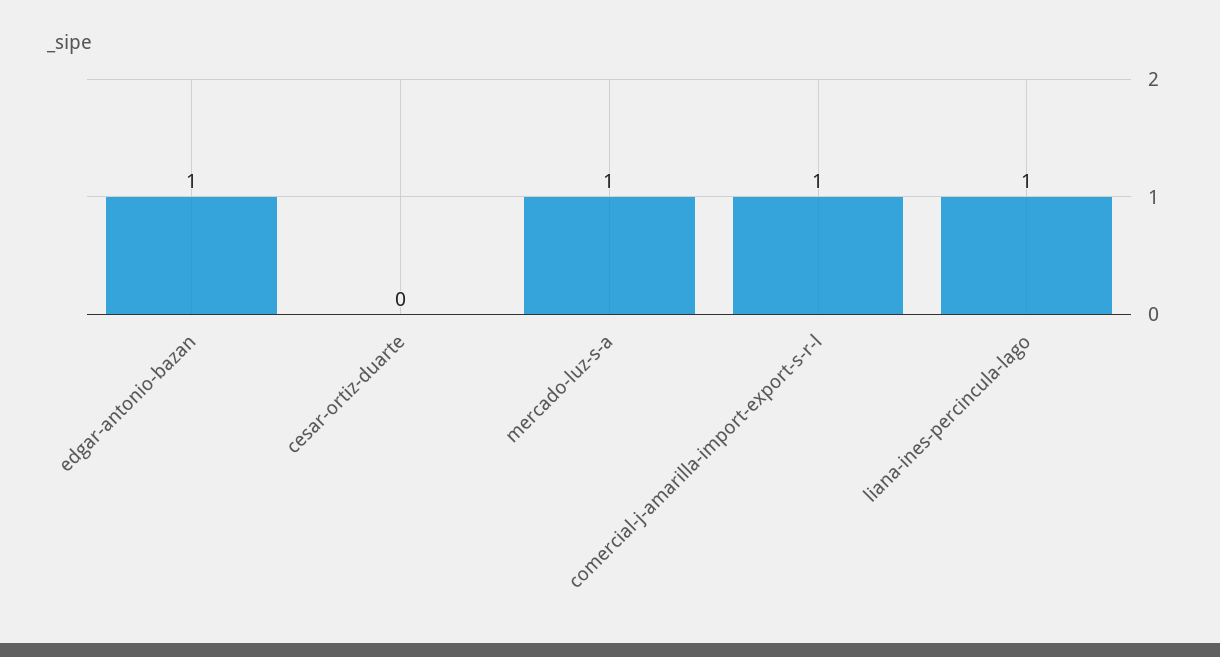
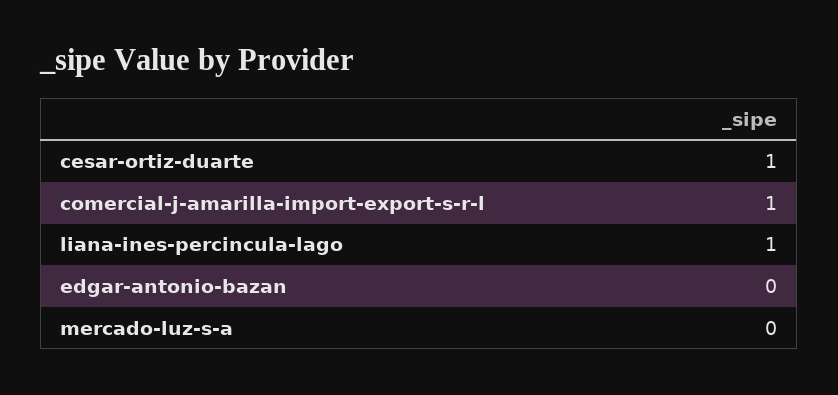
edgar-antonio-bazan: 1 -> 0
cesar-ortiz-duarte: 0 -> 1
mercado-luz-s-a: 1 -> 0

